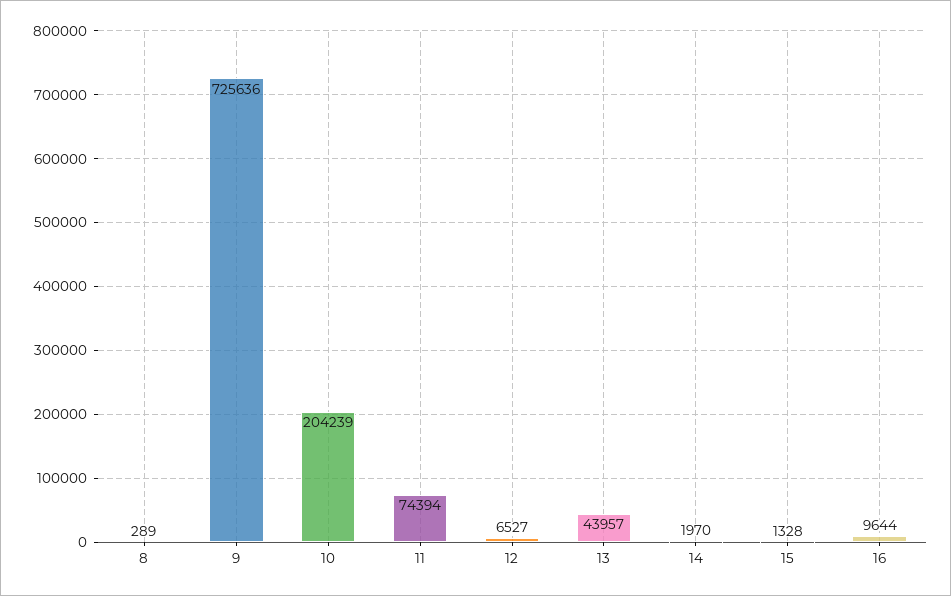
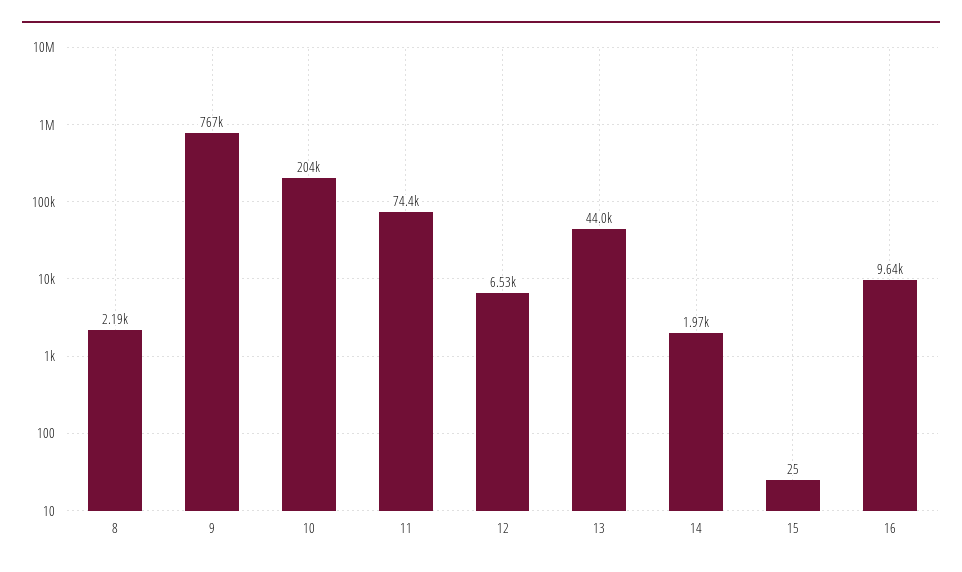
8: 289 -> 2190
9: 725636 -> 767000
15: 1328 -> 25

